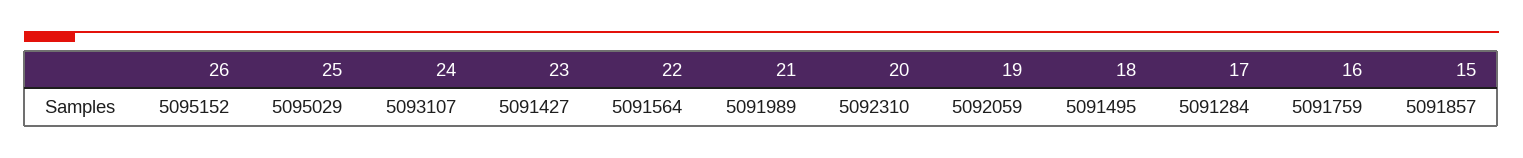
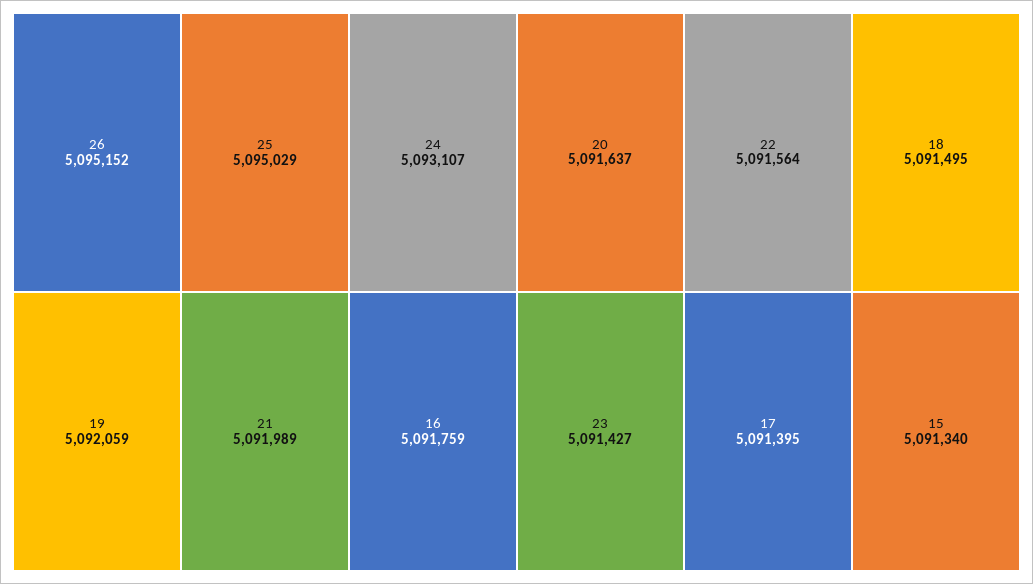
20: 5092310 -> 5091637
17: 5091284 -> 5091395
15: 5091857 -> 5091340

